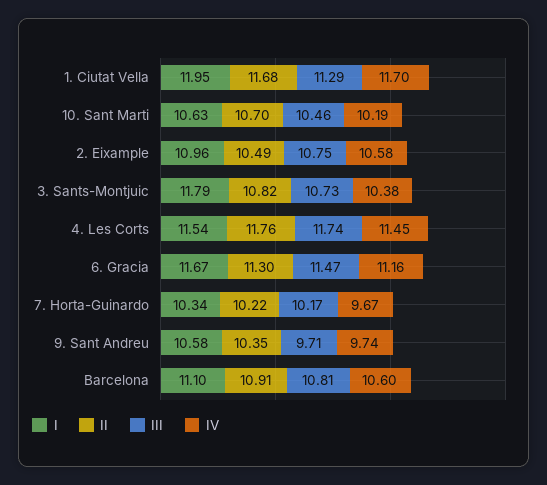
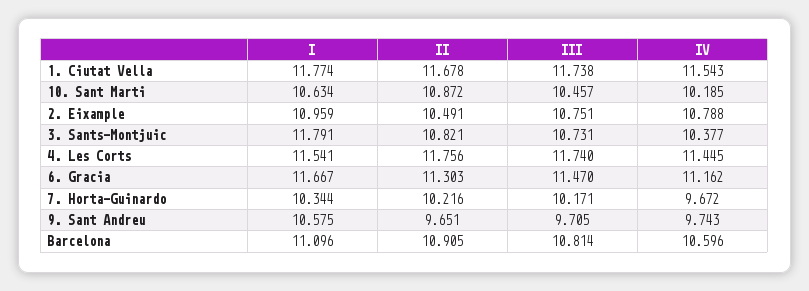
I, 1. Ciutat Vella: 11.95 -> 11.774
III, 1. Ciutat Vella: 11.29 -> 11.738
IV, 1. Ciutat Vella: 11.7 -> 11.543
II, 10. Sant Marti: 10.7 -> 10.872
IV, 2. Eixample: 10.58 -> 10.788
II, 9. Sant Andreu: 10.35 -> 9.651

